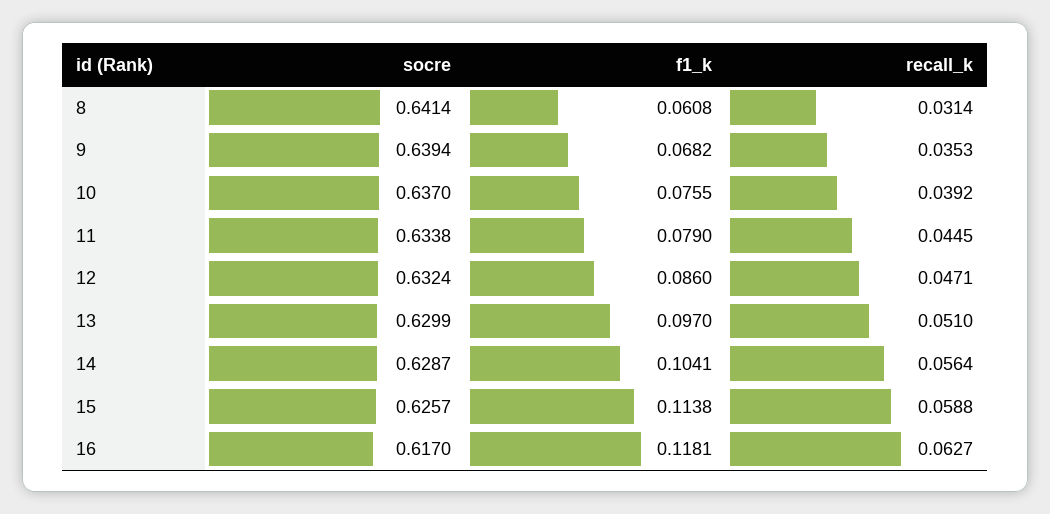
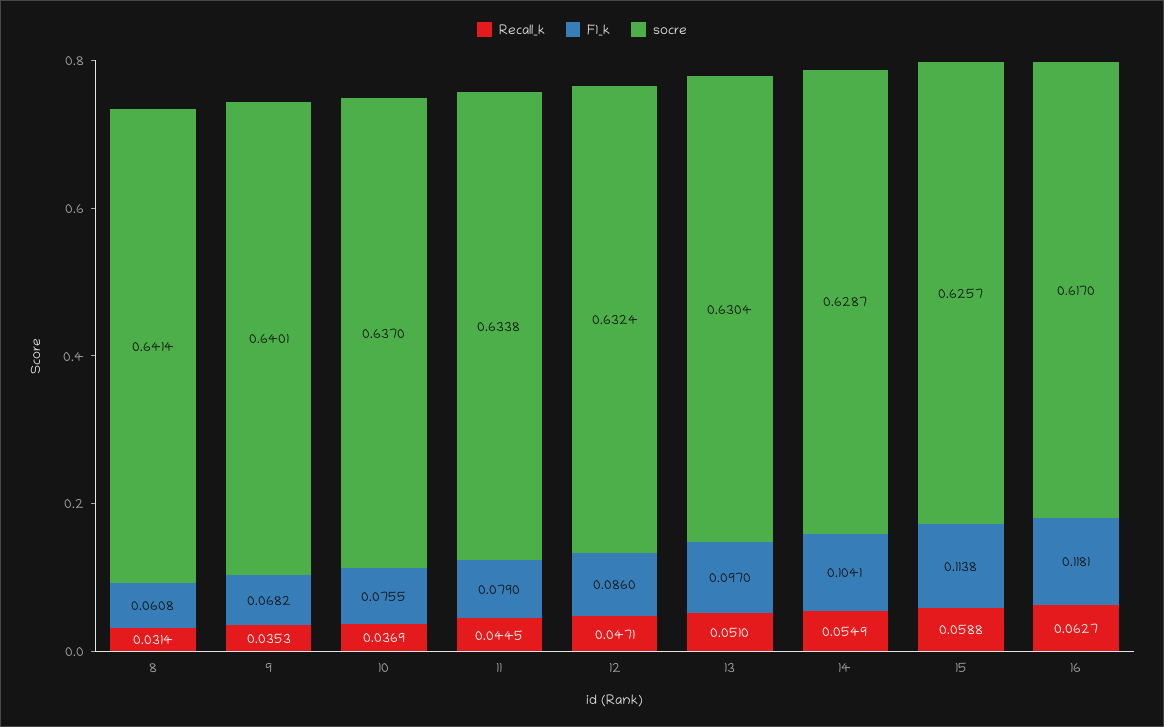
socre, 9: 0.6394 -> 0.6401
recall_k, 10: 0.0392 -> 0.0369
socre, 13: 0.6299 -> 0.6304
recall_k, 14: 0.0564 -> 0.0549

